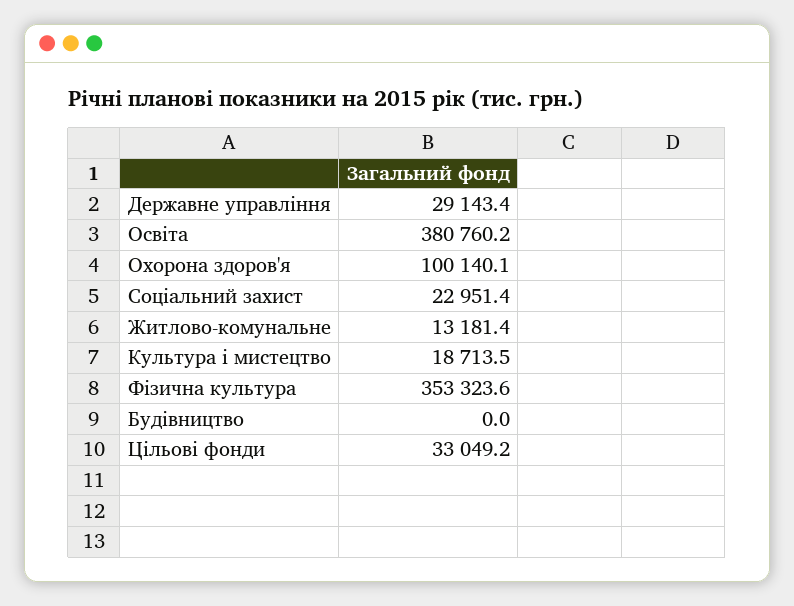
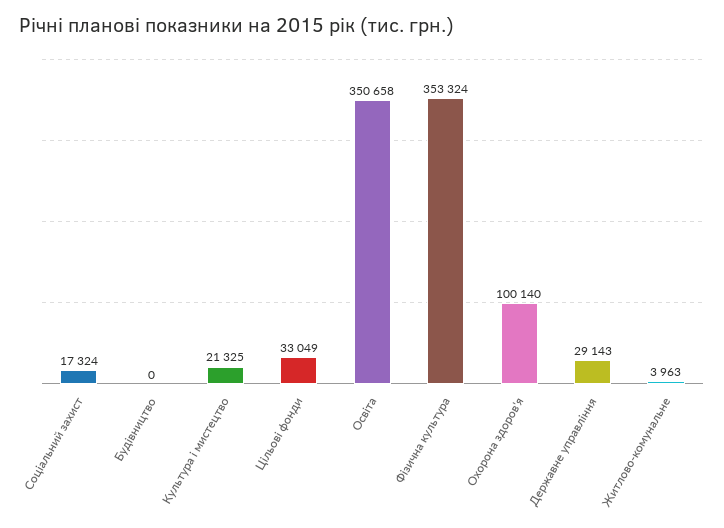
Освіта: 380760.2 -> 350658
Соціальний захист: 22951.4 -> 17324
Житлово-комунальне: 13181.4 -> 3963
Культура і мистецтво: 18713.5 -> 21325

